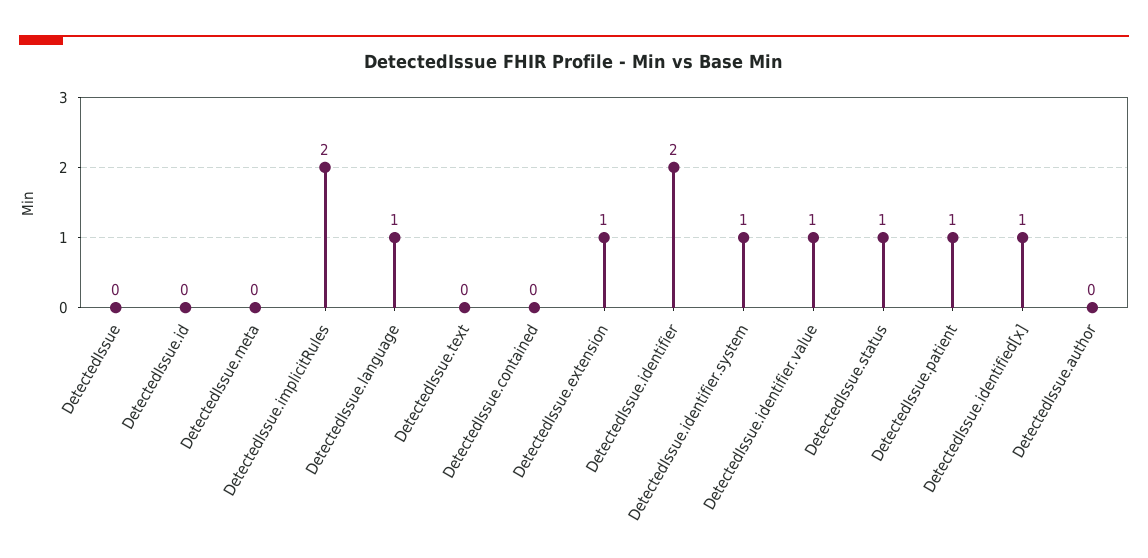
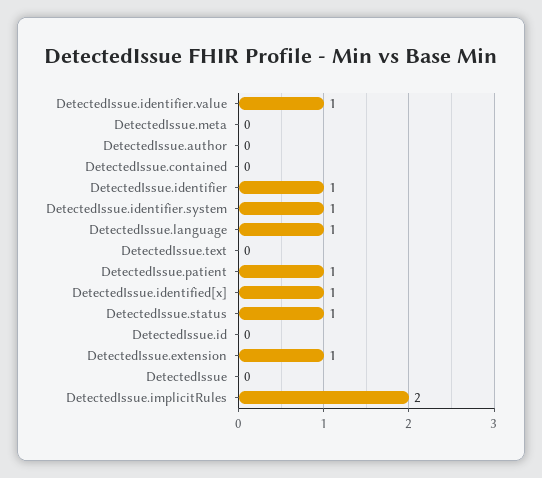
DetectedIssue.identifier: 2 -> 1

